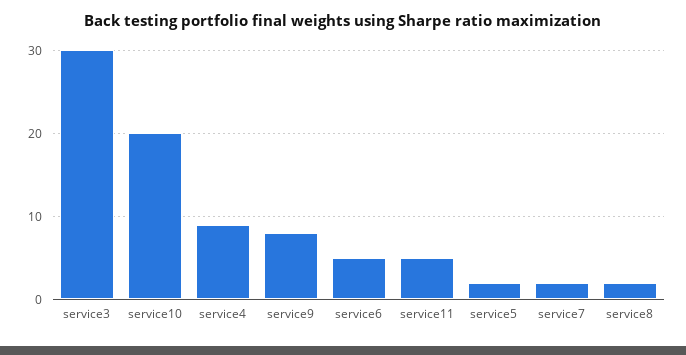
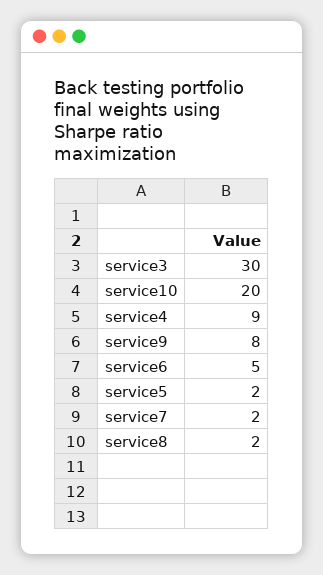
service11: 5 -> none

